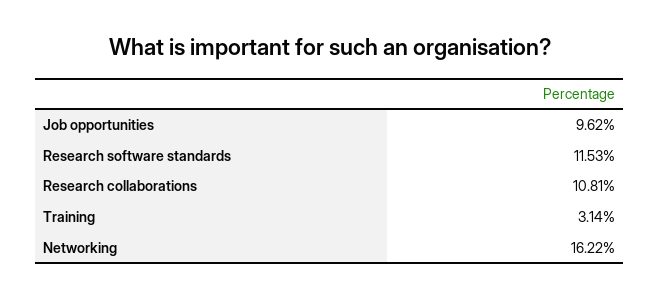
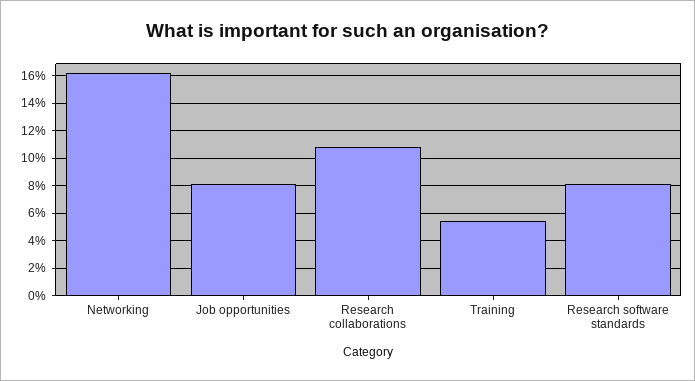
Job opportunities: 9.62 -> 8
Research software standards: 11.53 -> 8
Training: 3.14 -> 5.5

